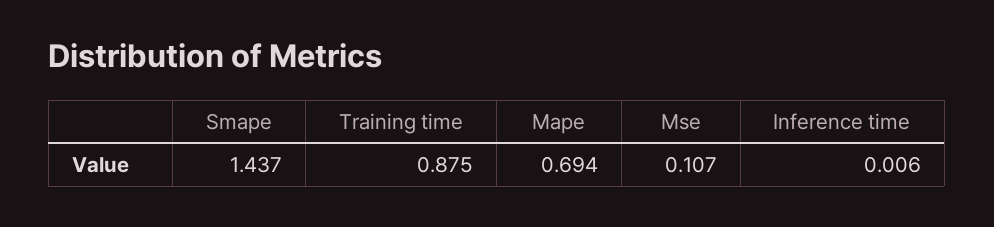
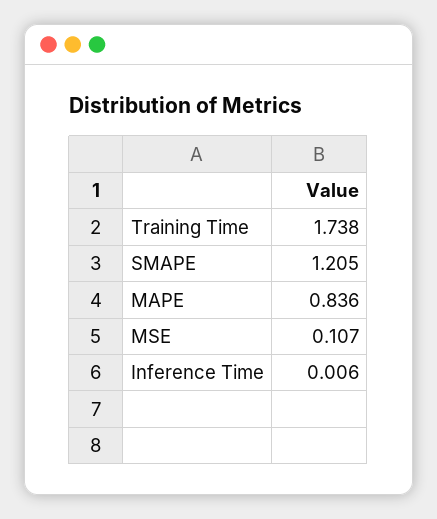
Smape: 1.437 -> 1.205
Training time: 0.875 -> 1.738
Mape: 0.694 -> 0.836

